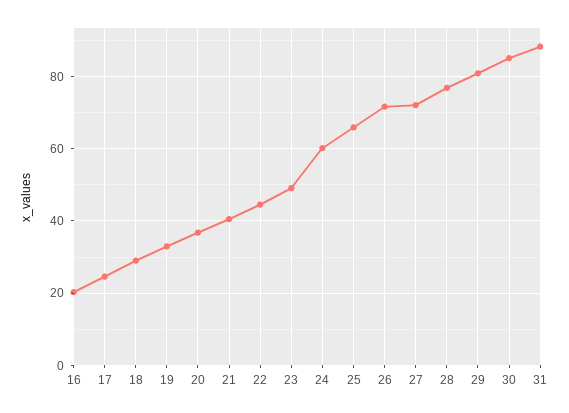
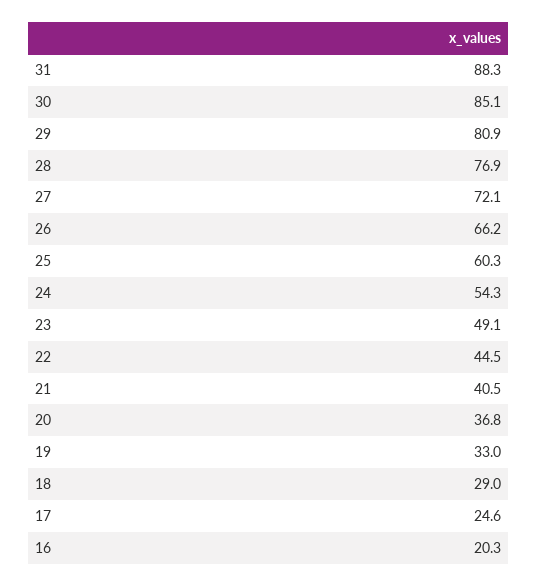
24: 60 -> 54.3
25: 66 -> 60.3
26: 72 -> 66.2

